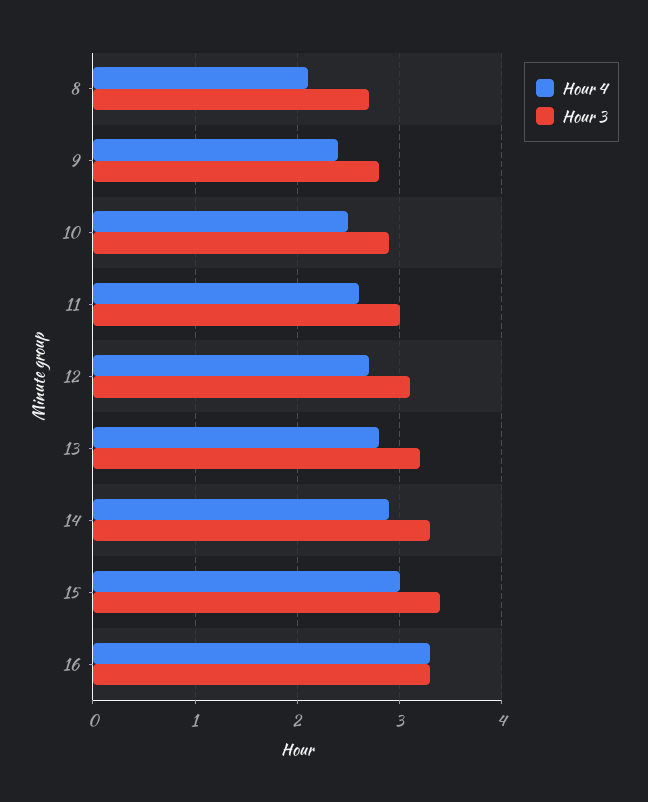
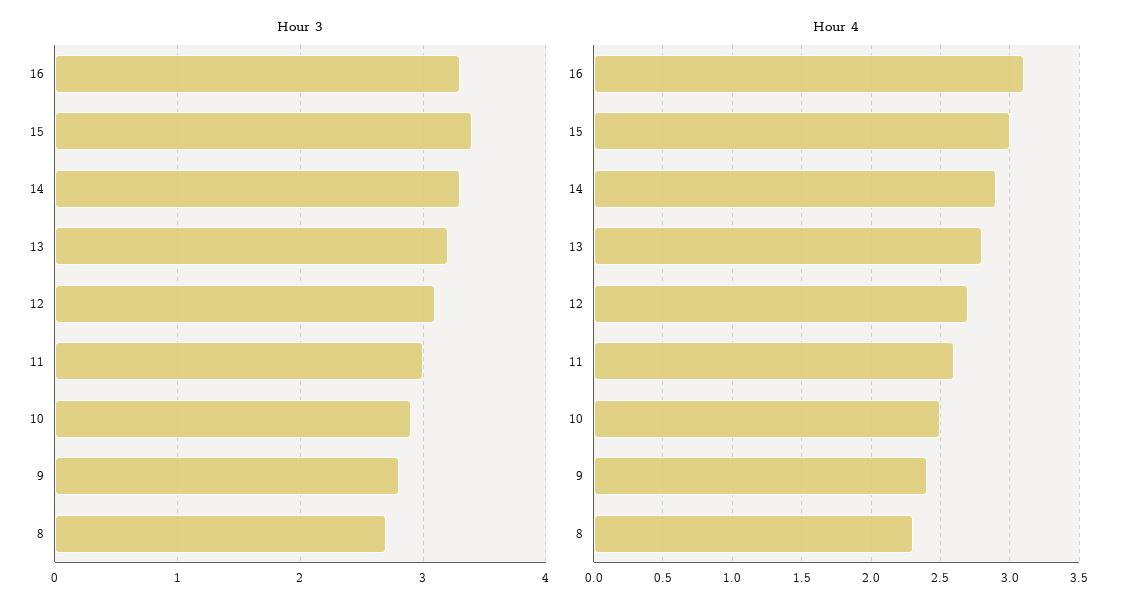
Hour 4, 8: 2.1 -> 2.3
Hour 4, 16: 3.3 -> 3.1

